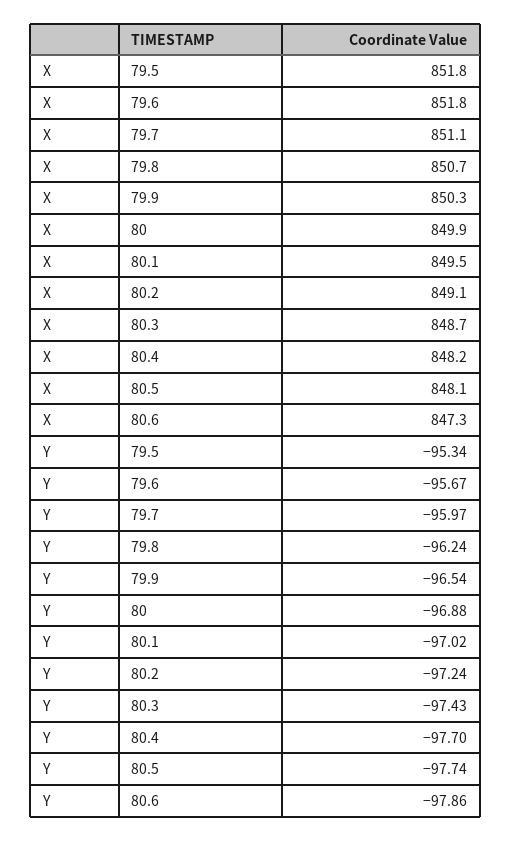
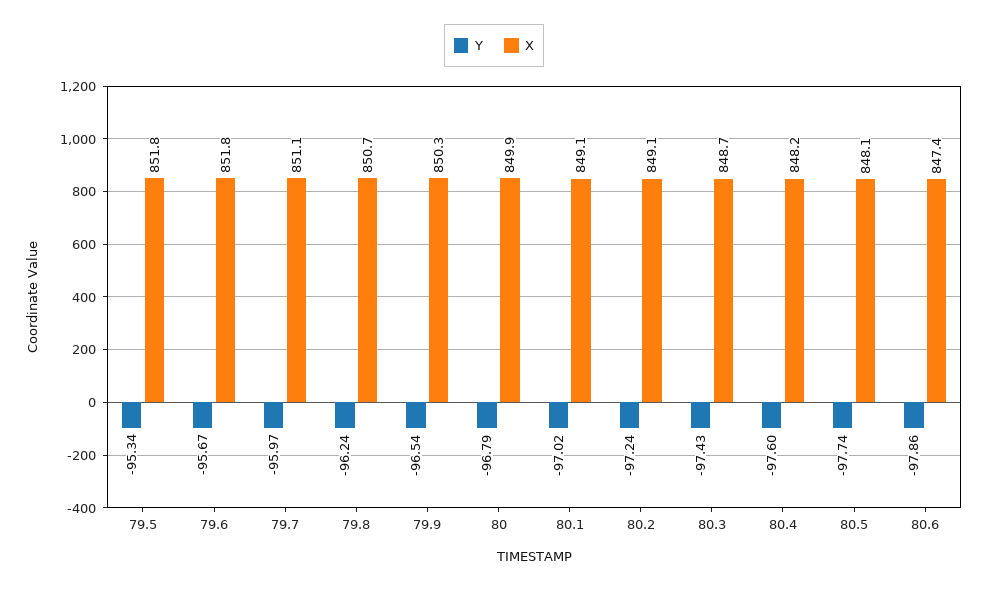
X, 80.1: 849.5 -> 849.1
X, 80.6: 847.3 -> 847.4
Y, 80: -96.88 -> -96.79
Y, 80.4: -97.7 -> -97.6

